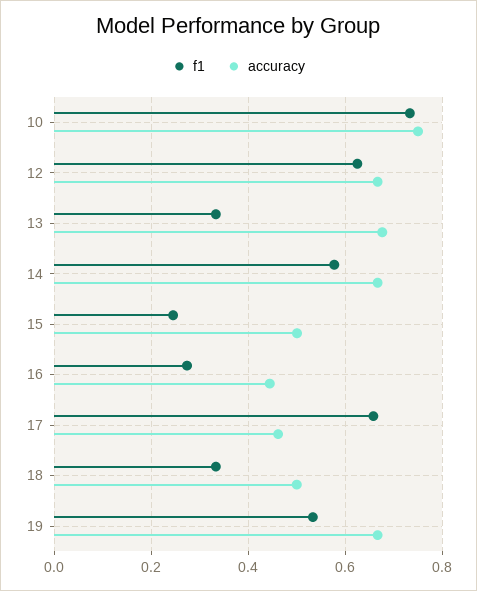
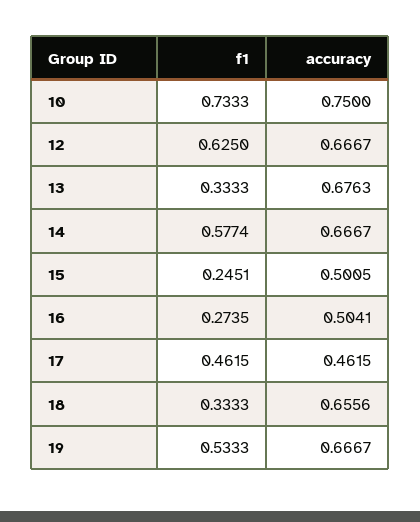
accuracy, 16: 0.44 -> 0.5041
f1, 17: 0.66 -> 0.4615
accuracy, 18: 0.5 -> 0.6556

